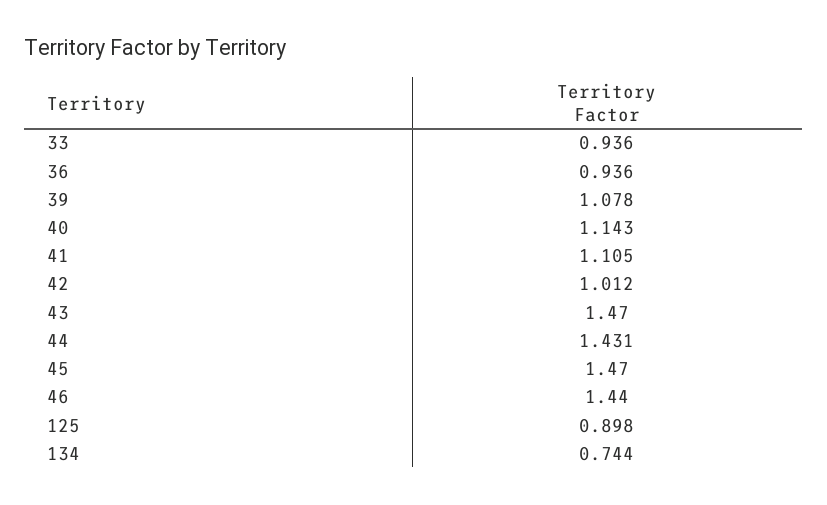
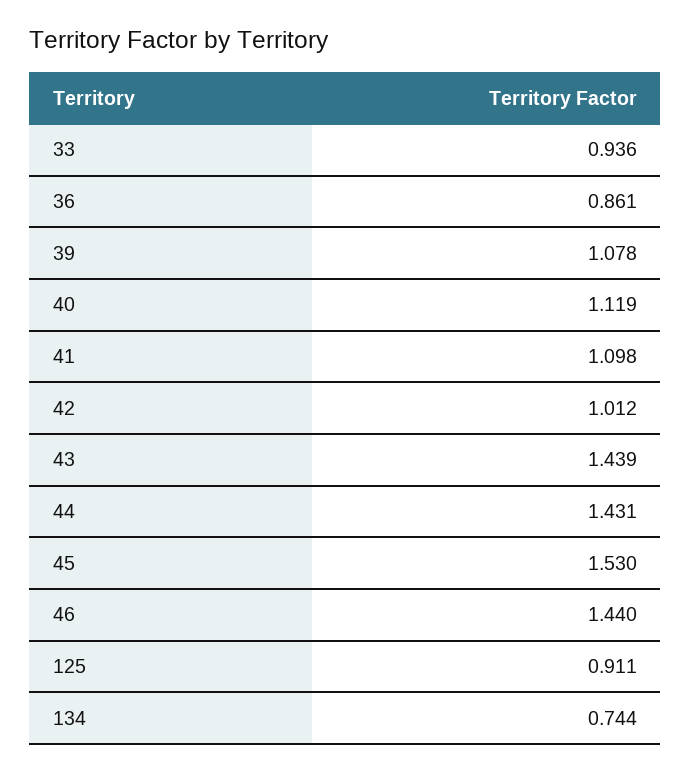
36: 0.936 -> 0.861
40: 1.143 -> 1.119
41: 1.105 -> 1.098
43: 1.47 -> 1.439
45: 1.47 -> 1.53
125: 0.898 -> 0.911

